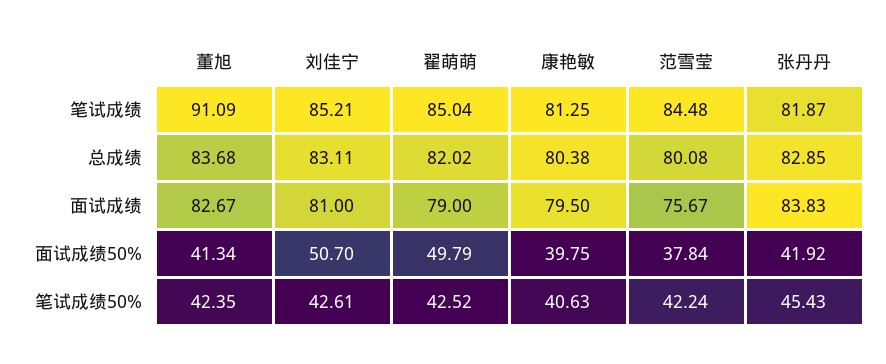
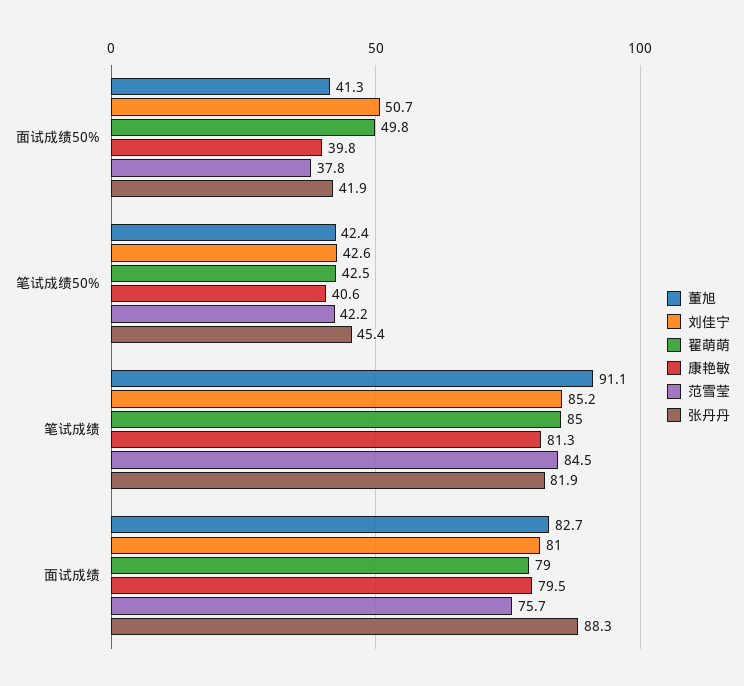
董旭, 总成绩: 83.68 -> none
刘佳宁, 总成绩: 83.11 -> none
翟萌萌, 总成绩: 82.02 -> none
康艳敏, 总成绩: 80.38 -> none
范雪莹, 总成绩: 80.08 -> none
张丹丹, 总成绩: 82.85 -> none
张丹丹, 面试成绩: 83.83 -> 88.3

